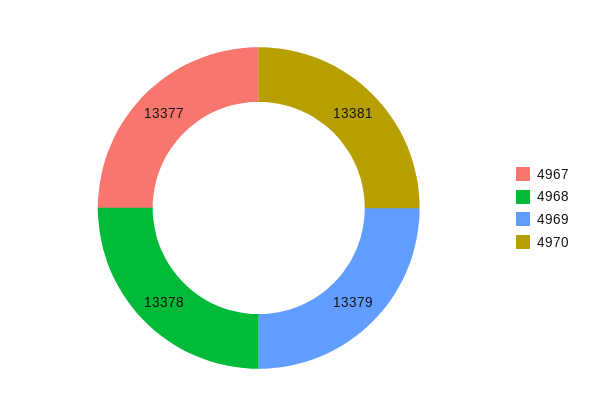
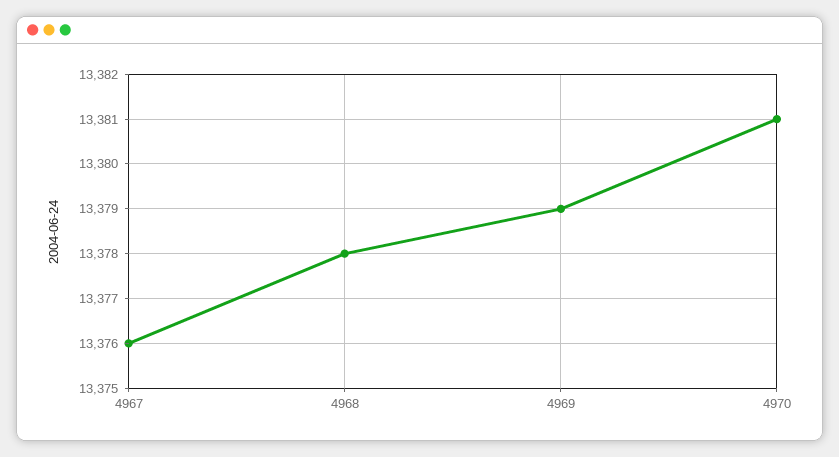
4967: 13377 -> 13376

